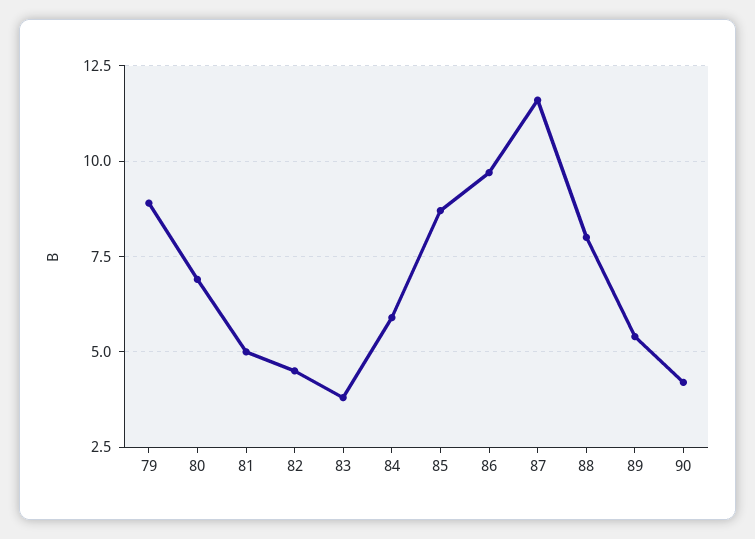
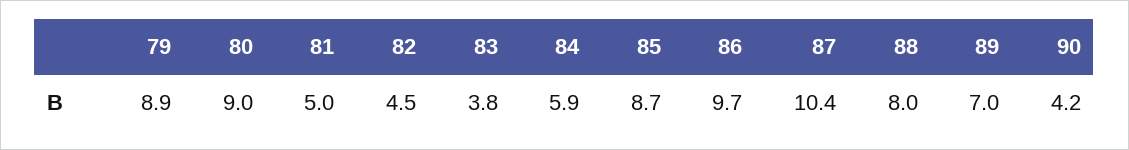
80: 7 -> 9
87: 11.5 -> 10.4
89: 5.5 -> 7

